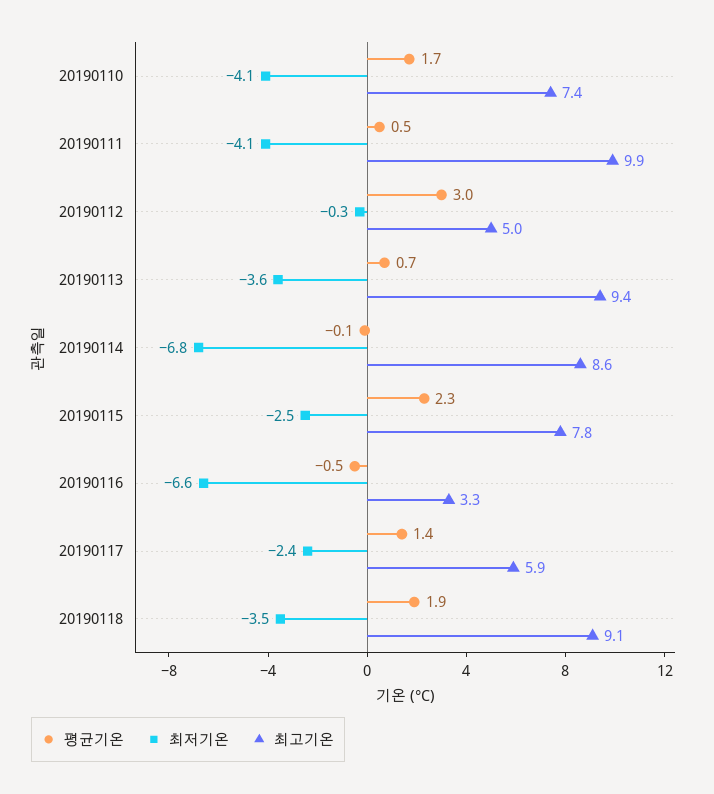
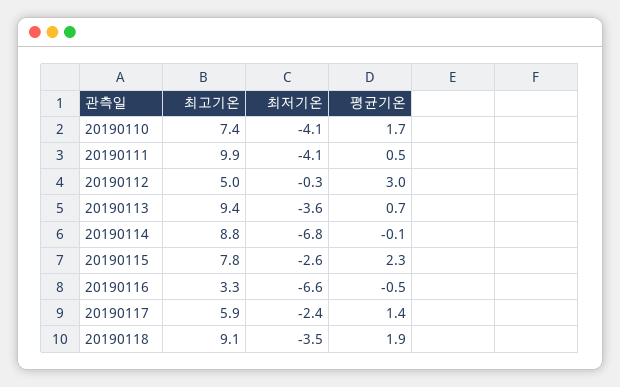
최고기온, 20190114: 8.6 -> 8.8
최저기온, 20190115: -2.5 -> -2.6

